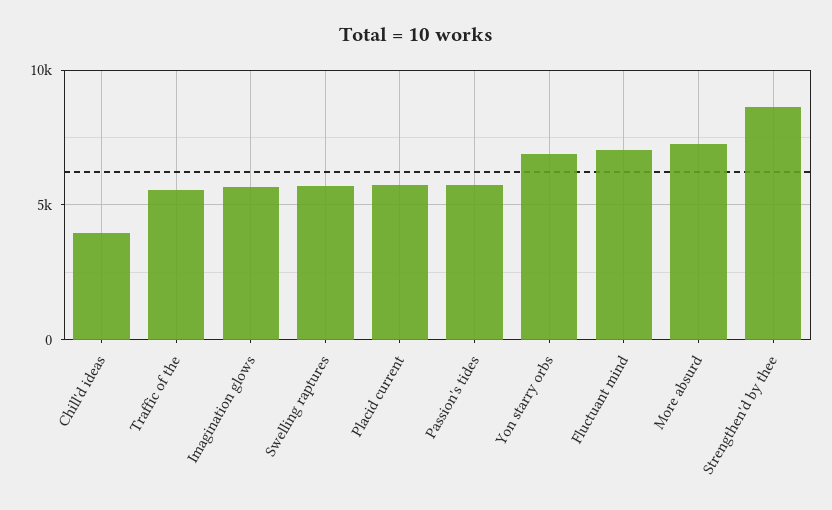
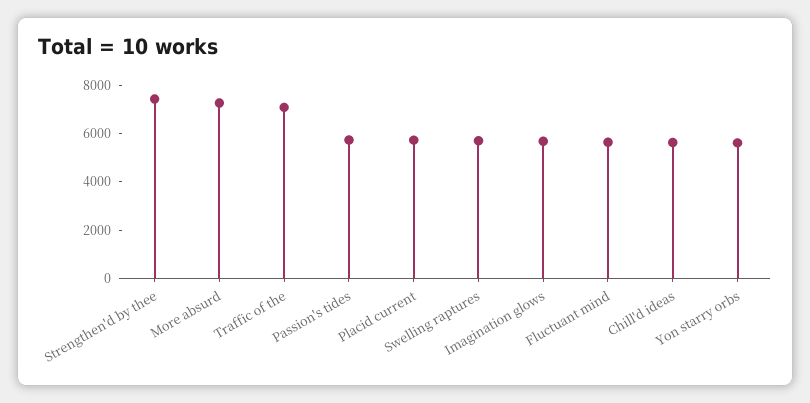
Chill'd ideas: 4000 -> 5500
Traffic of the: 5500 -> 7000
Yon starry orbs: 7000 -> 5500
Fluctuant mind: 7000 -> 5500
Strengthen'd by thee: 8500 -> 7500

